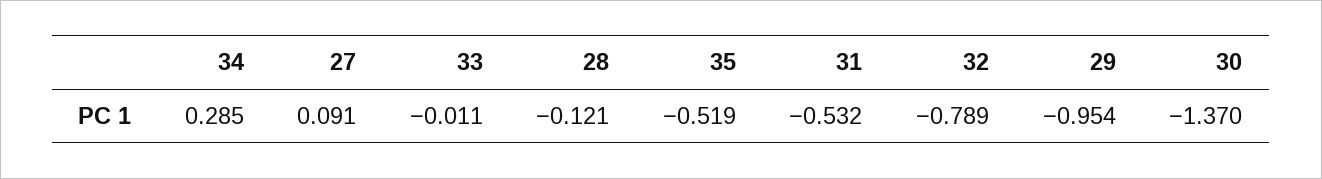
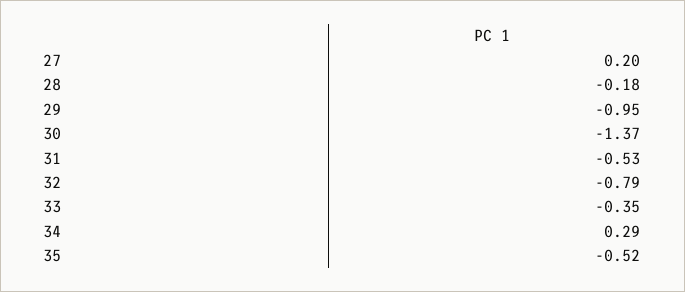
27: 0.091 -> 0.2
33: -0.011 -> -0.35
28: -0.121 -> -0.18

